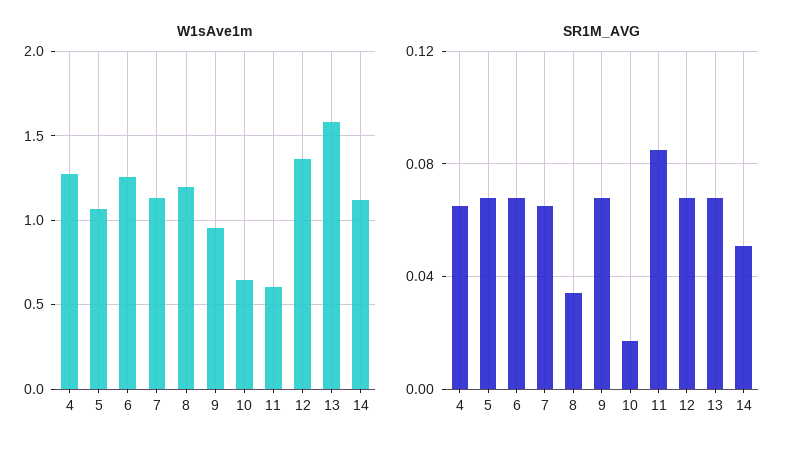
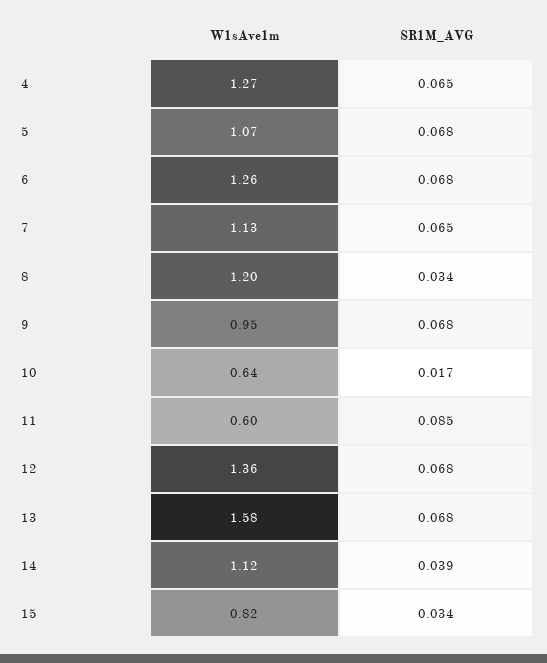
SR1M_AVG, 14: 0.05 -> 0.039
W1sAve1m, 15: none -> 0.82
SR1M_AVG, 15: none -> 0.034

